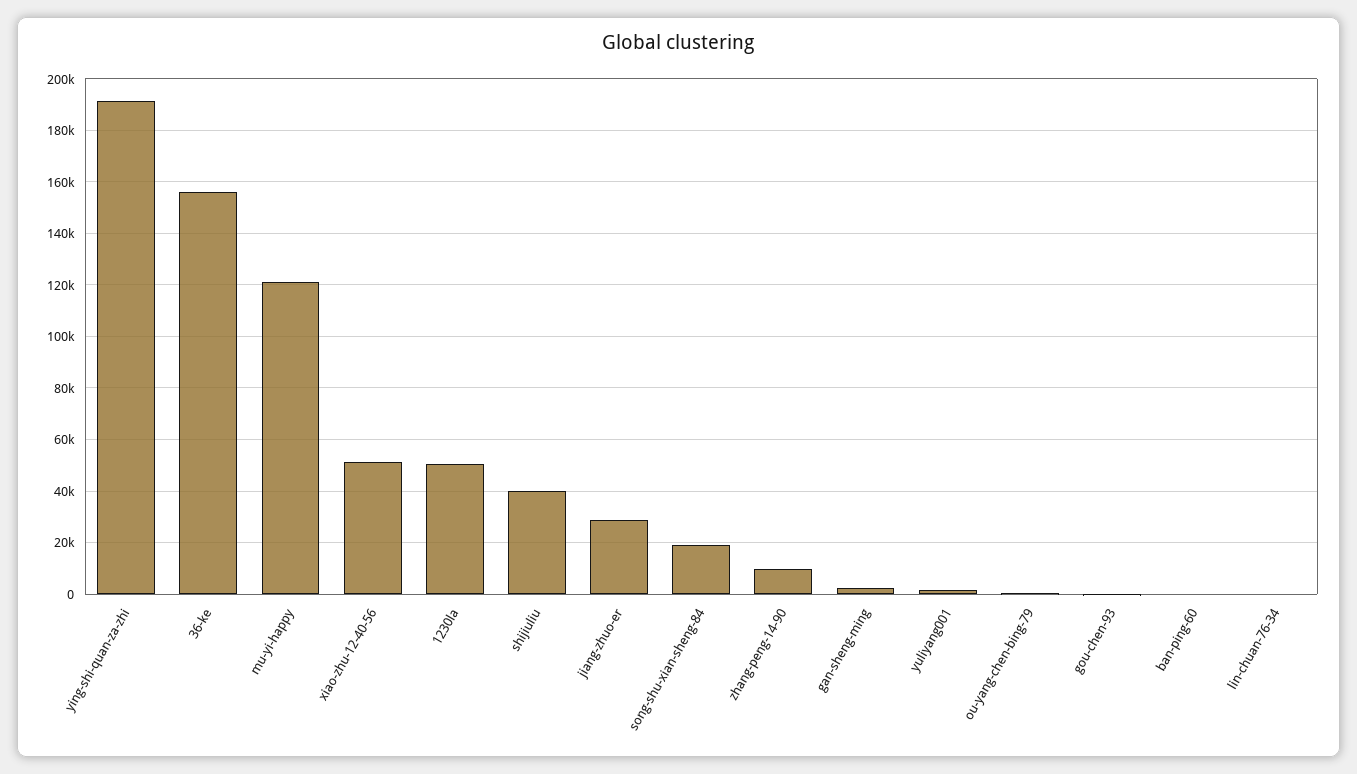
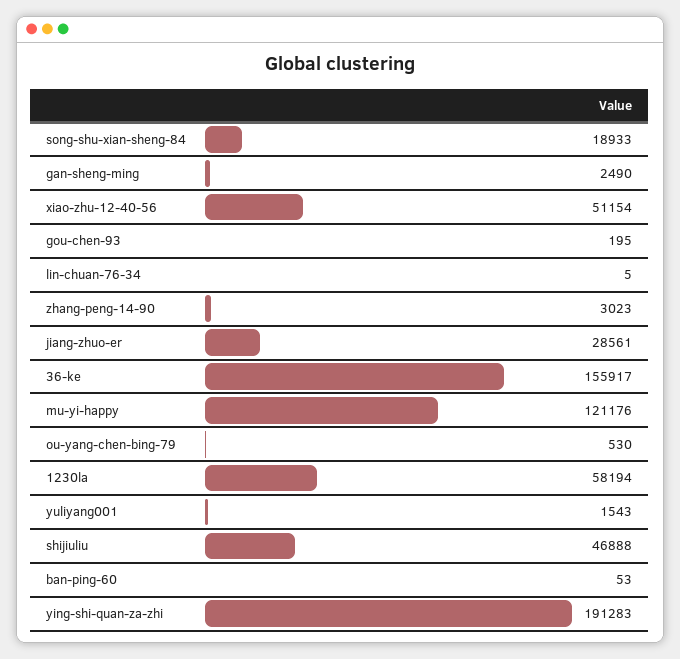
1230la: 50000 -> 58194
shijiuliu: 40000 -> 46888
zhang-peng-14-90: 10000 -> 3023

